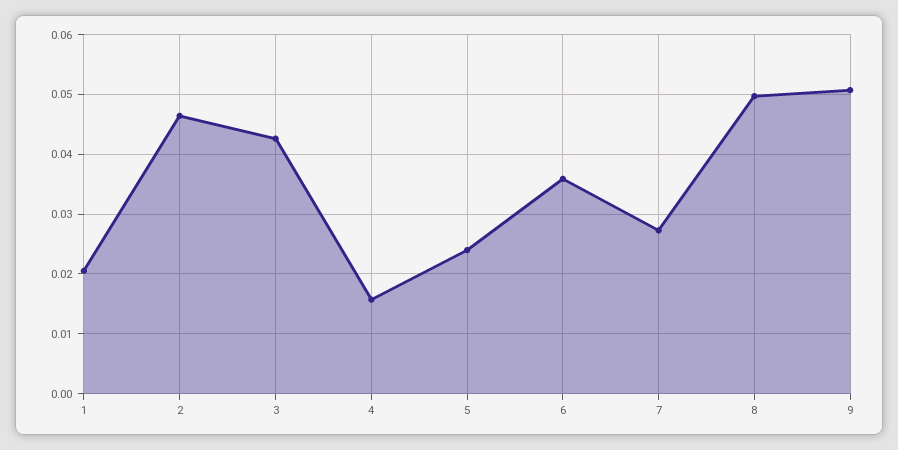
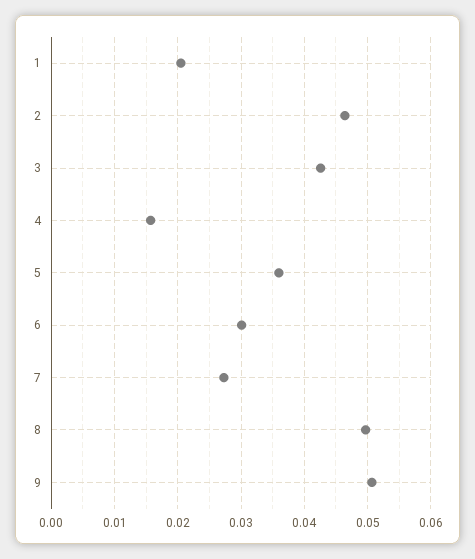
5: 0.024 -> 0.036
6: 0.036 -> 0.03

